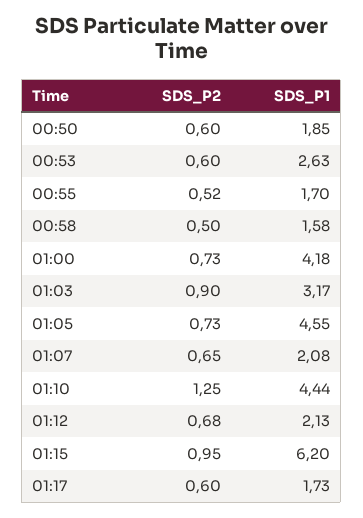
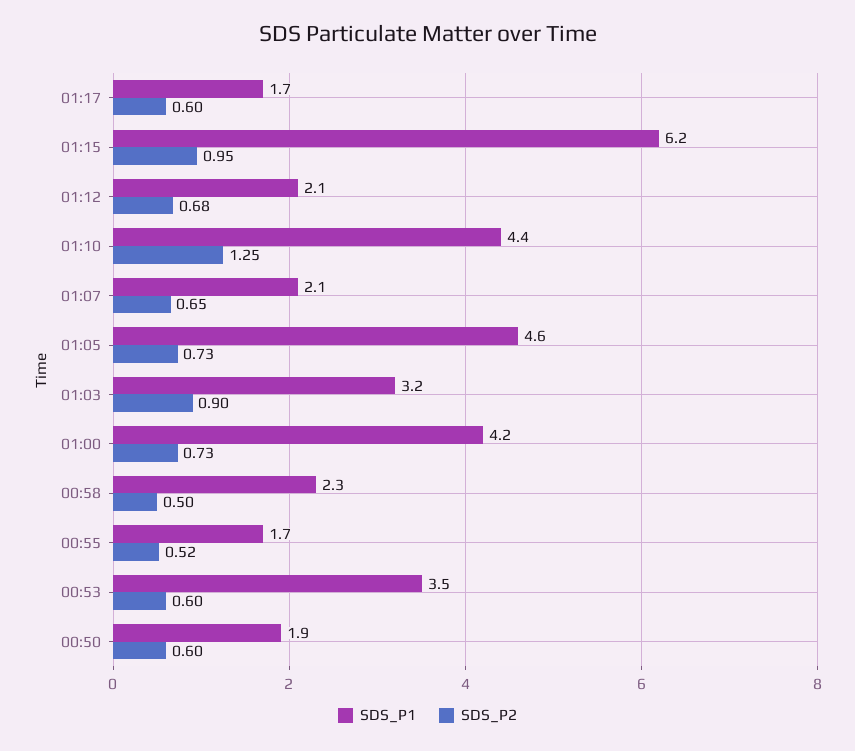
SDS_P1, 00:53: 2.63 -> 3.5
SDS_P1, 00:58: 1.58 -> 2.3

